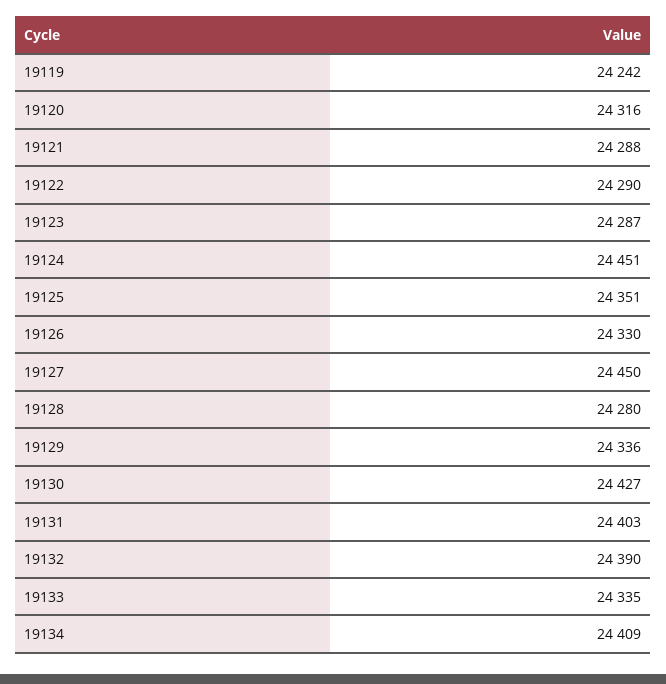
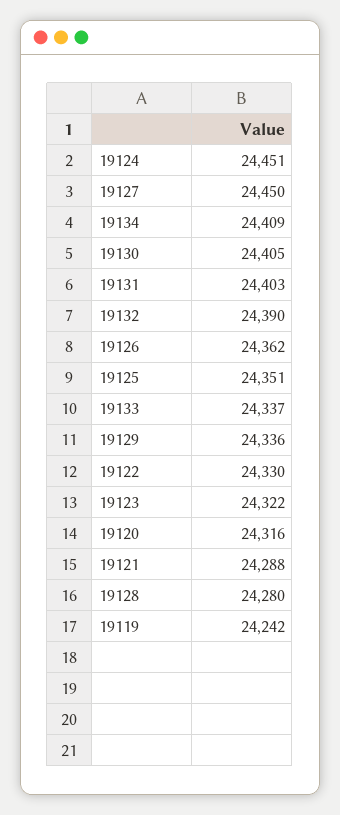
19122: 24290 -> 24330
19123: 24287 -> 24322
19126: 24330 -> 24362
19130: 24427 -> 24405
19133: 24335 -> 24337

